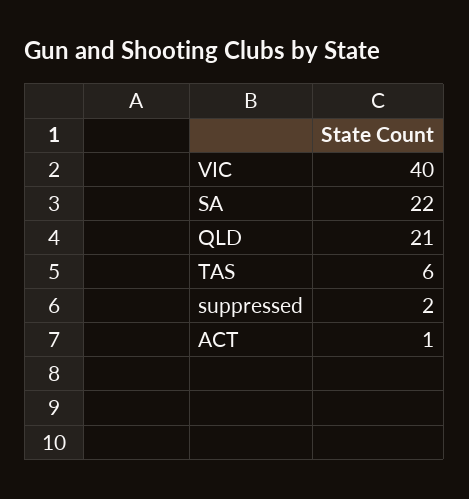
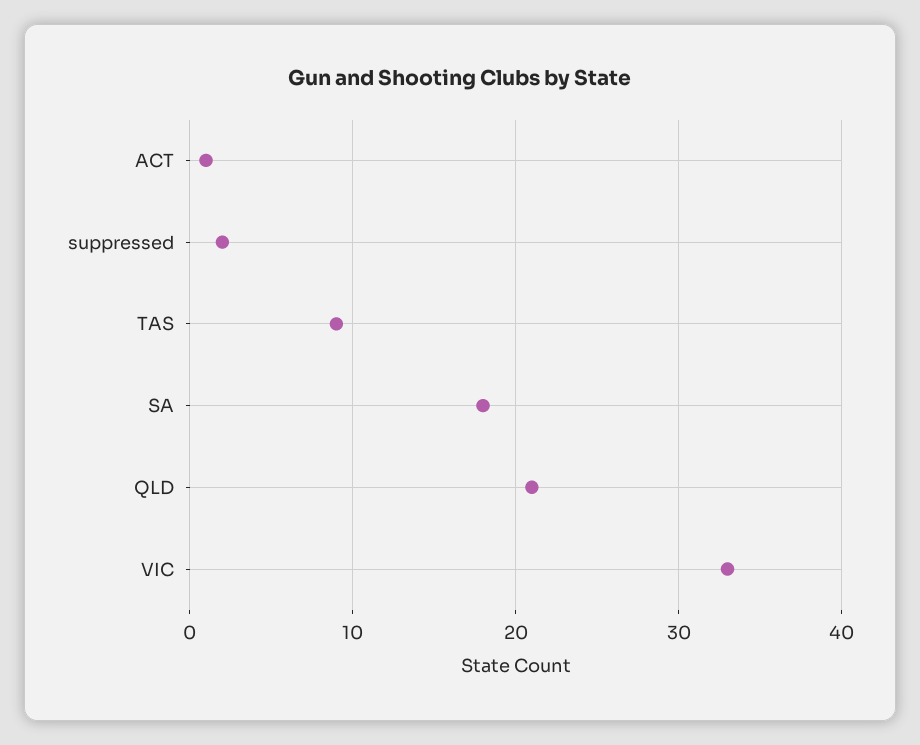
VIC: 40 -> 33
SA: 22 -> 18
TAS: 6 -> 9

